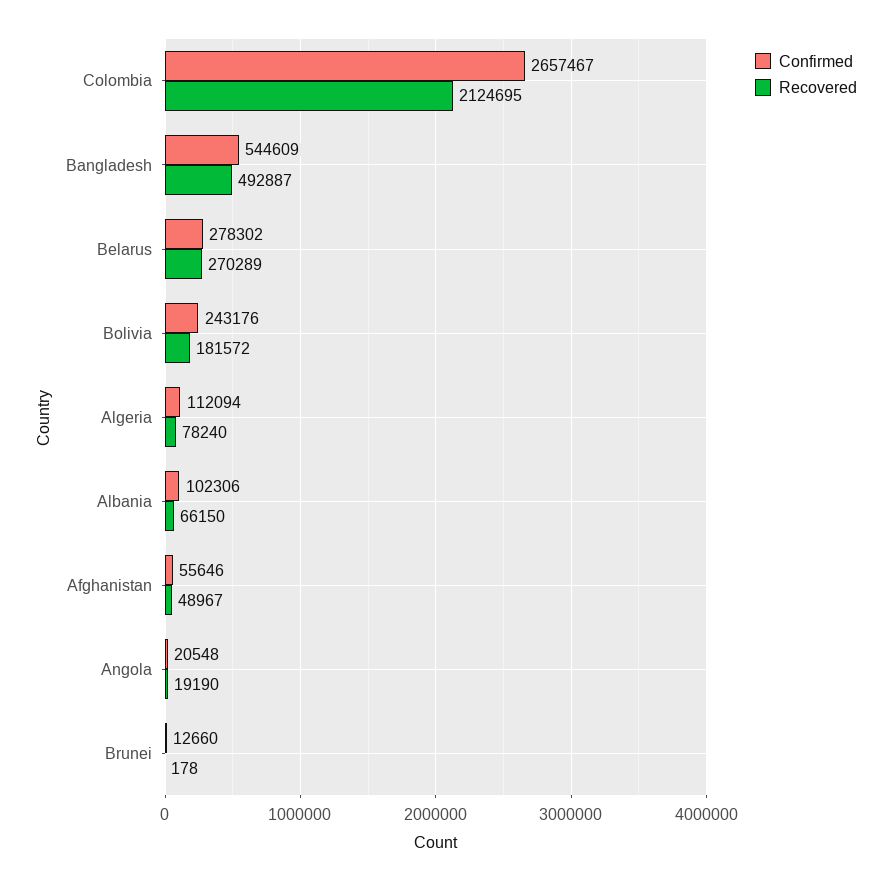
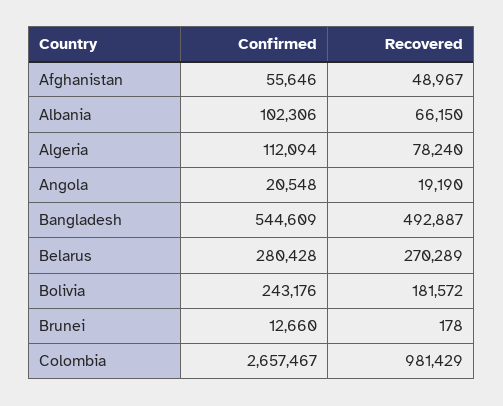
Recovered, Colombia: 2124695 -> 981429
Confirmed, Belarus: 278302 -> 280428

